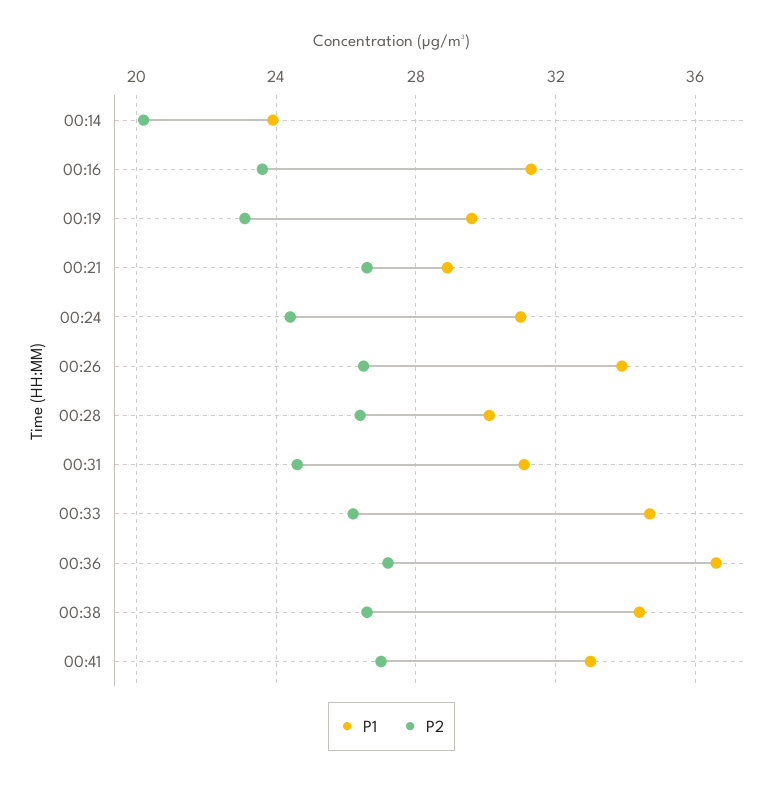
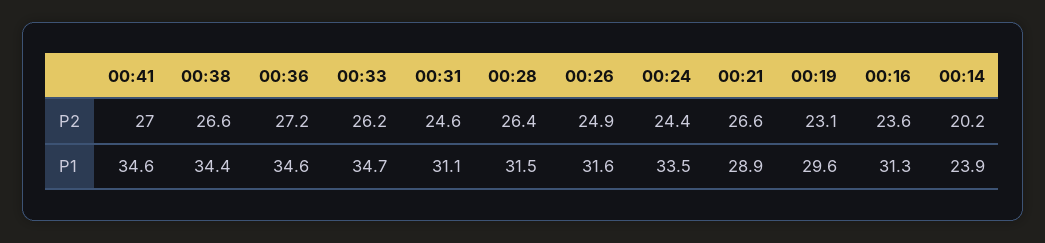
P1, 00:24: 31 -> 33.5
P1, 00:26: 34 -> 31.6
P2, 00:26: 26.5 -> 24.9
P1, 00:28: 30 -> 31.5
P1, 00:36: 36.5 -> 34.6
P1, 00:41: 33 -> 34.6

